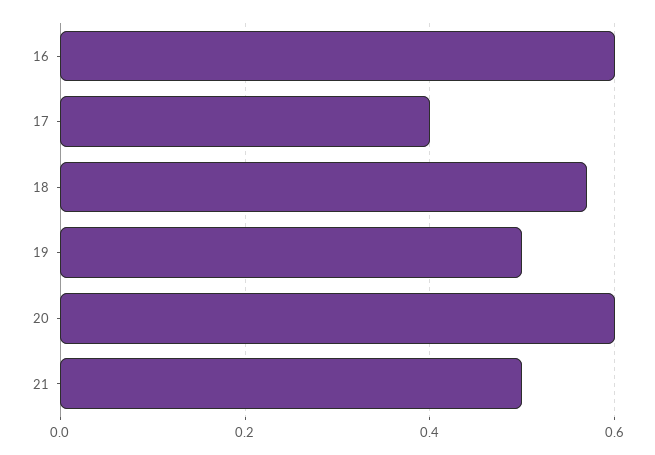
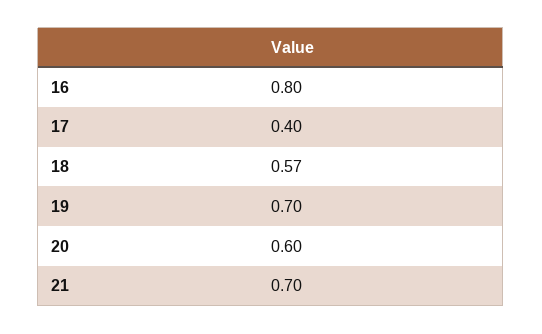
16: 0.6 -> 0.8
19: 0.5 -> 0.7
21: 0.5 -> 0.7

